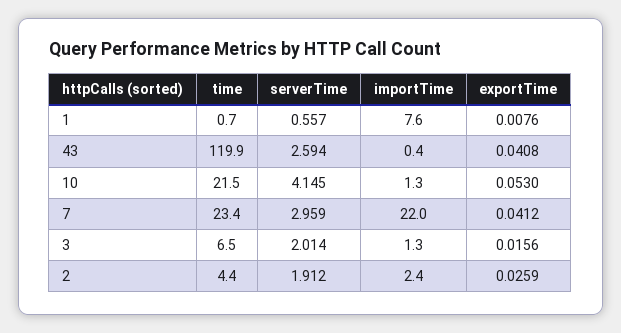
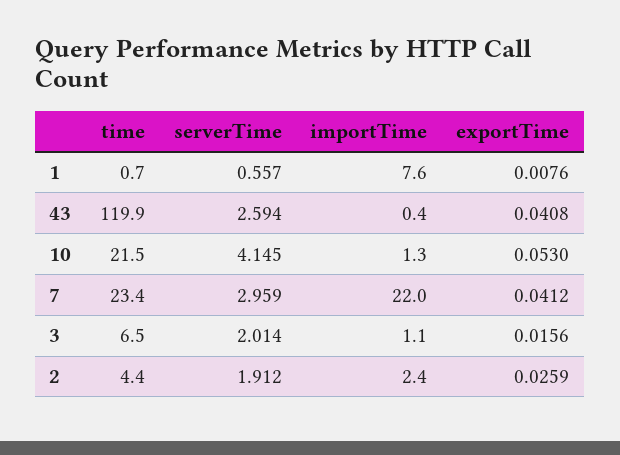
importTime, 3: 1.3 -> 1.1

